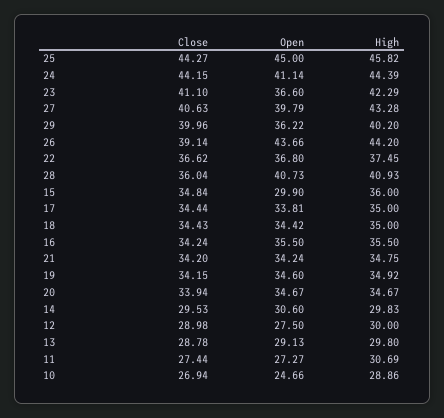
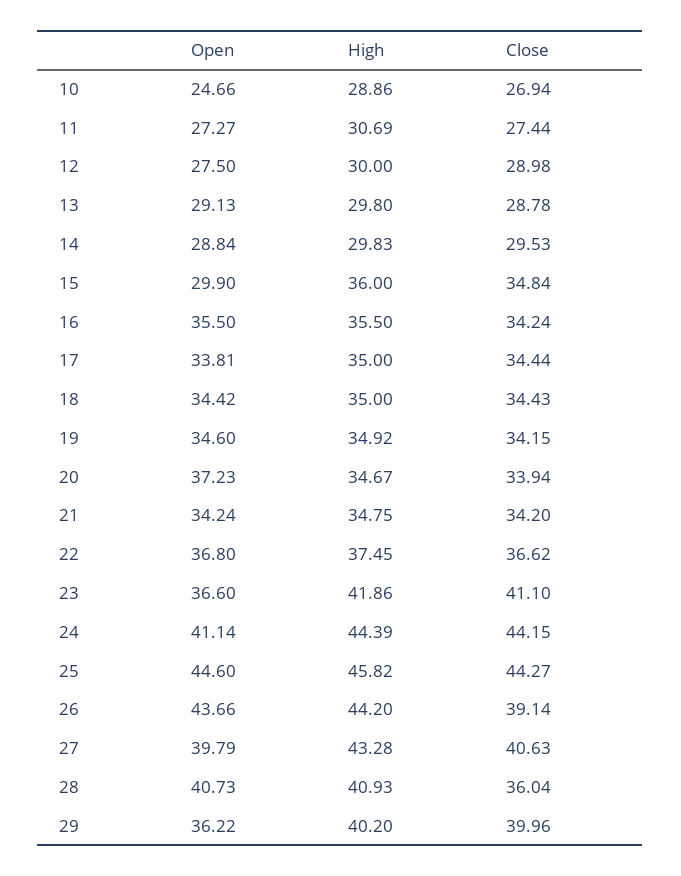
Open, 25: 45 -> 44.6
High, 23: 42.29 -> 41.86
Open, 20: 34.67 -> 37.23
Open, 14: 30.6 -> 28.84

